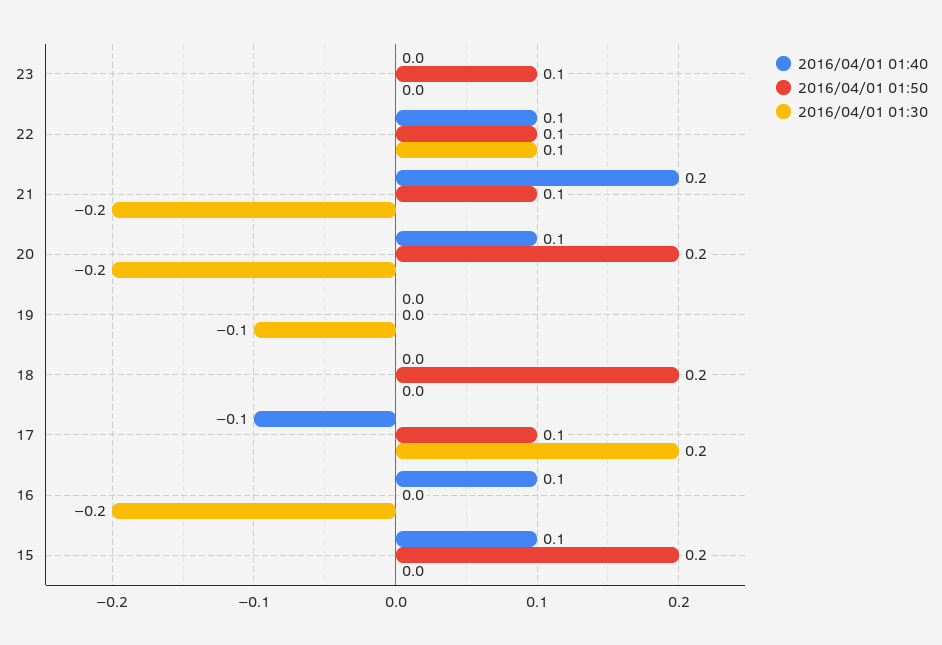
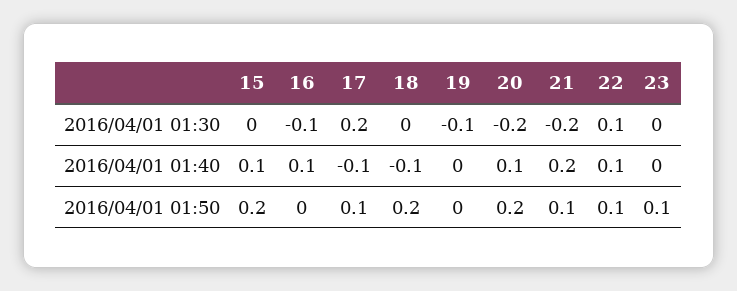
2016/04/01 01:40, 18: 0 -> -0.1
2016/04/01 01:30, 16: -0.2 -> -0.1

